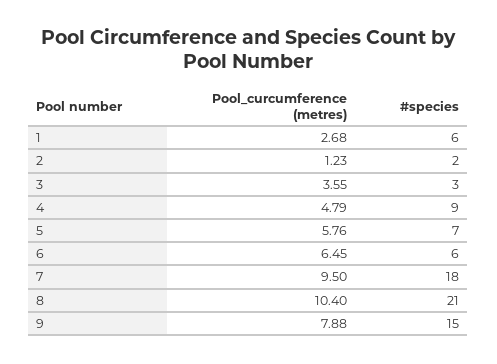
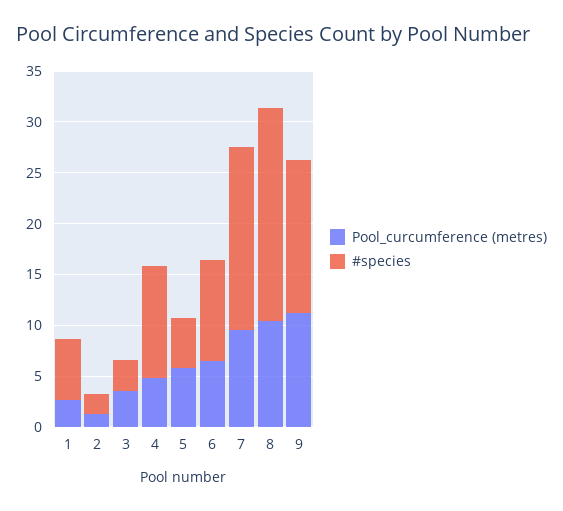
#species, 4: 9 -> 11
#species, 5: 7 -> 5
#species, 6: 6 -> 10
Pool_curcumference (metres), 9: 7.88 -> 11

